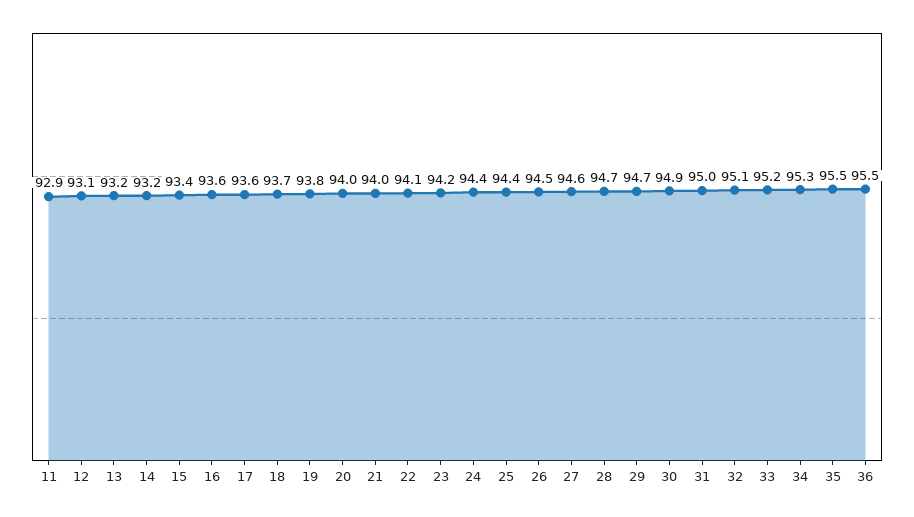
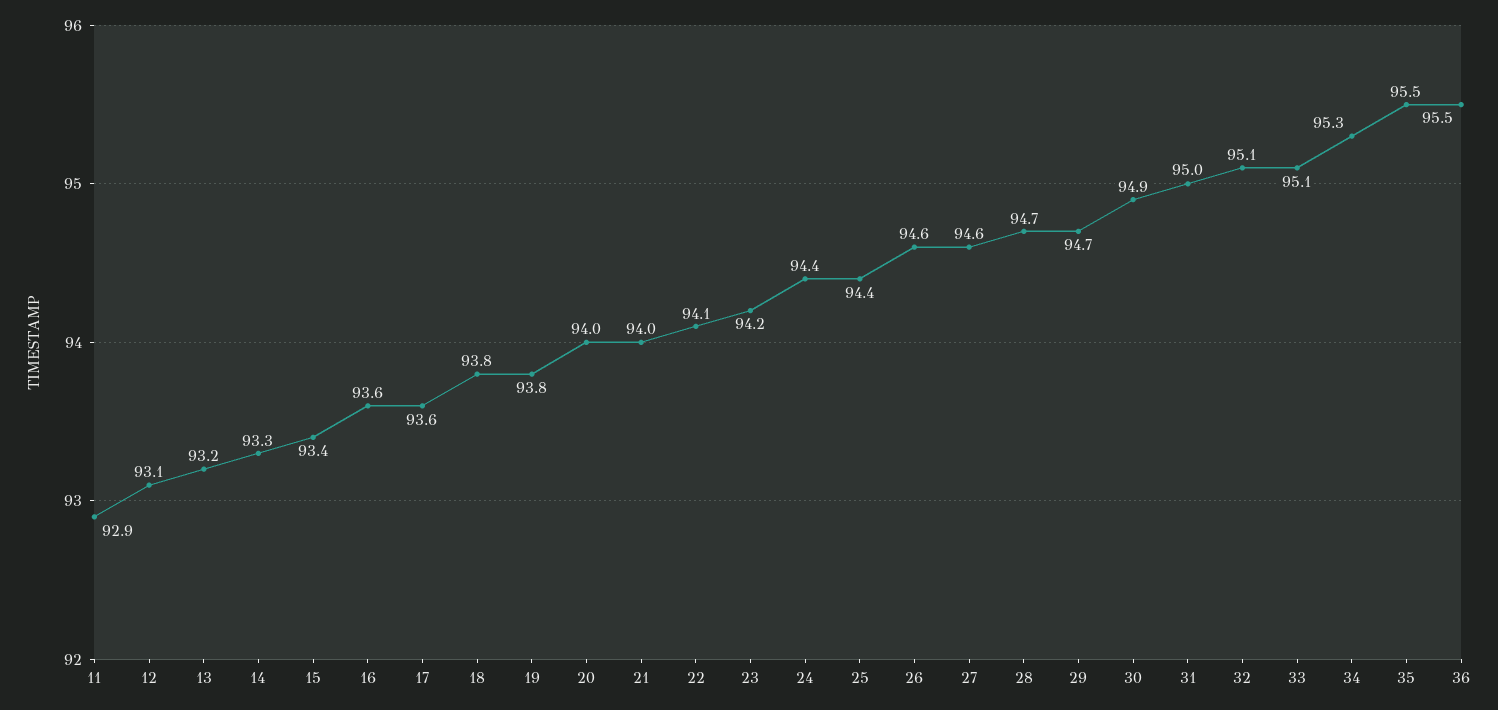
14: 93.2 -> 93.3
18: 93.7 -> 93.8
26: 94.5 -> 94.6
33: 95.2 -> 95.1

